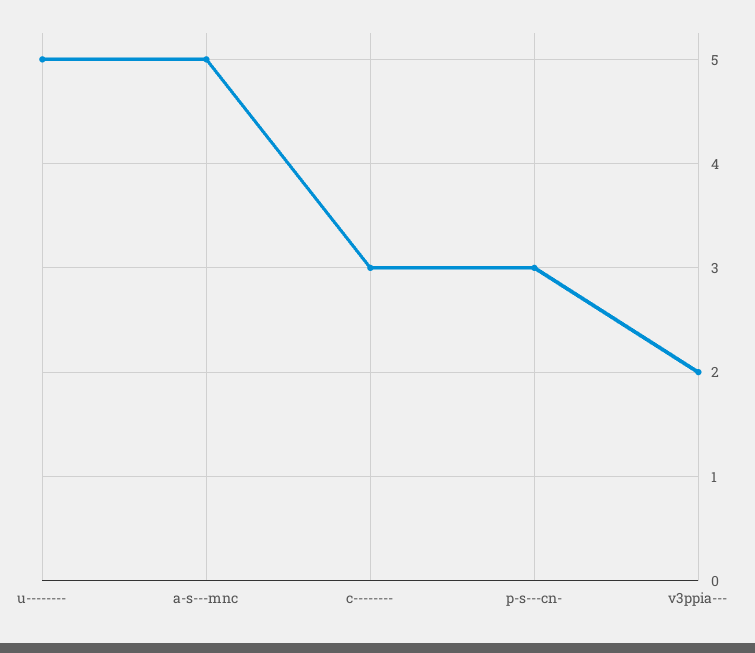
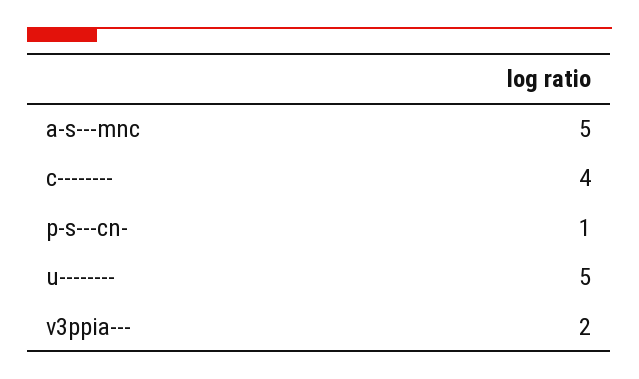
c--------: 3 -> 4
p-s---cn-: 3 -> 1

